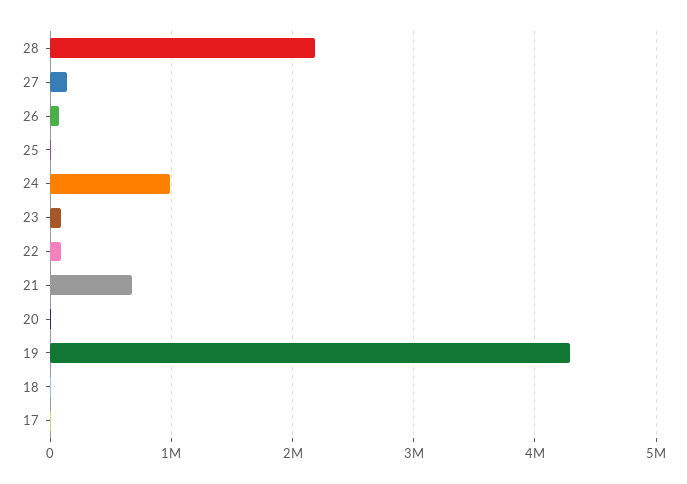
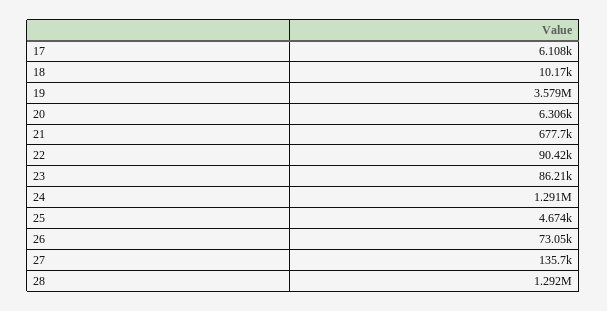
28: 2200000 -> 1292000
24: 1000000 -> 1291000
19: 4300000 -> 3579000

